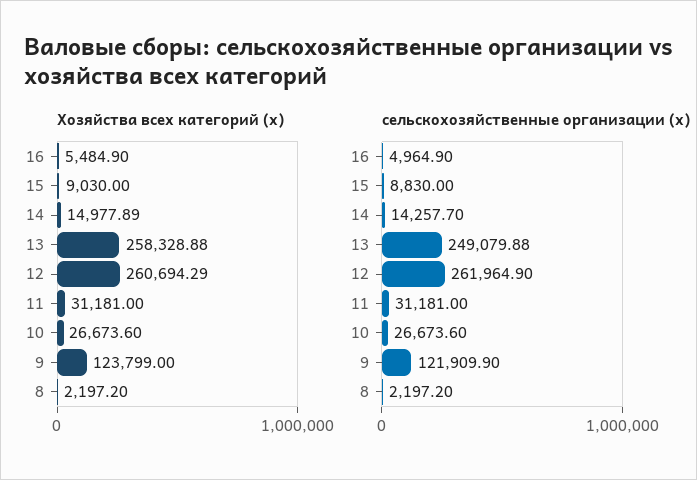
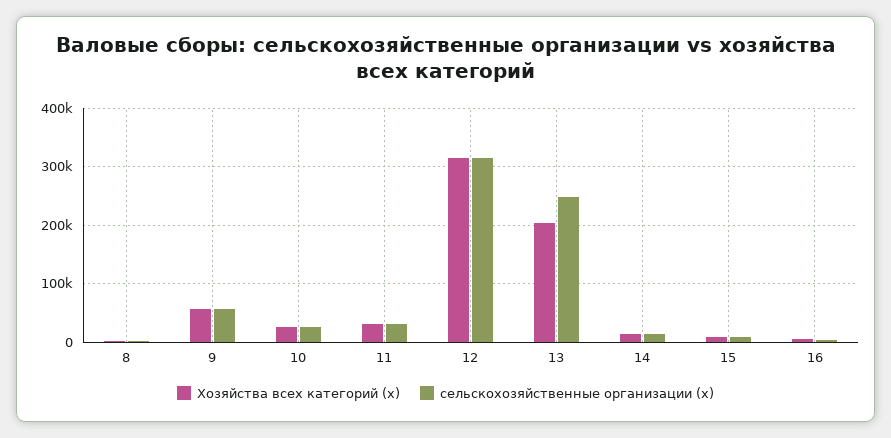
Хозяйства всех категорий (x), 13: 258328.88 -> 200000
Хозяйства всех категорий (x), 12: 260694.29 -> 320000
Хозяйства всех категорий (x), 9: 123799 -> 60000
сельскохозяйственные организации (x), 12: 261964.9 -> 320000
сельскохозяйственные организации (x), 9: 121909.9 -> 60000

